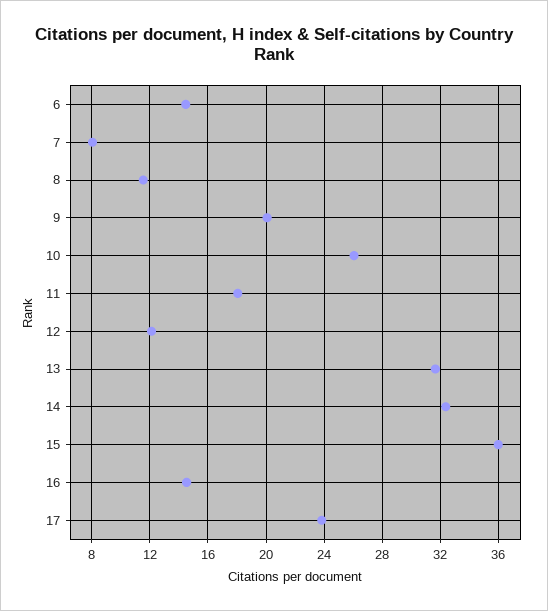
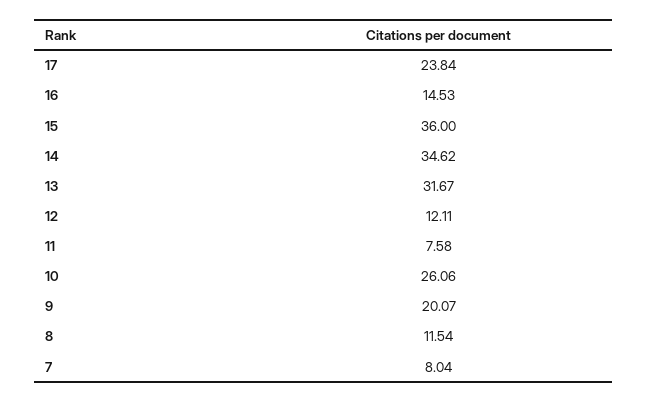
6: 14.5 -> none
11: 18 -> 7.58
14: 32.5 -> 34.62

